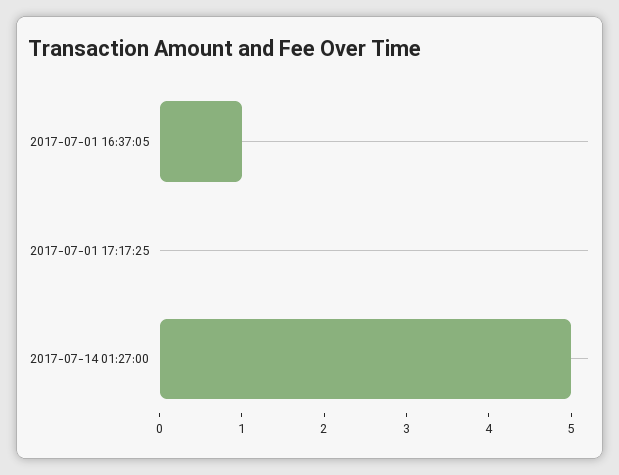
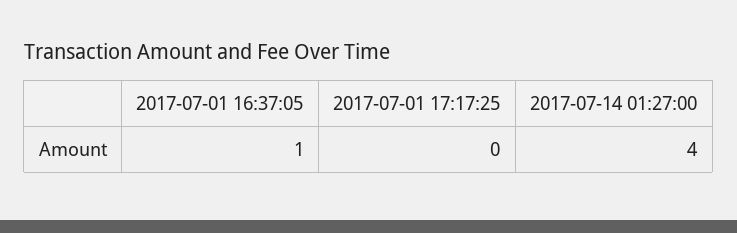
2017-07-14 01:27:00: 5 -> 4

